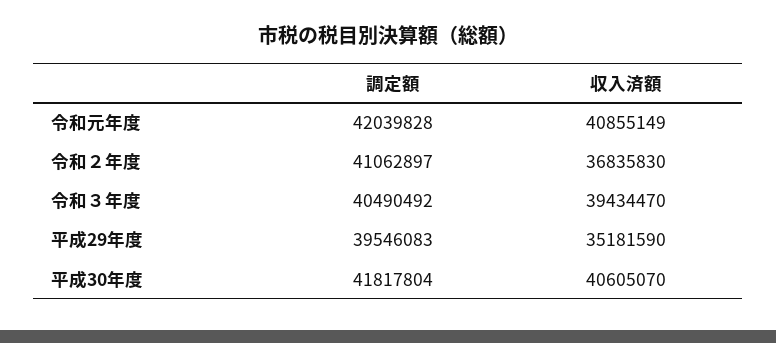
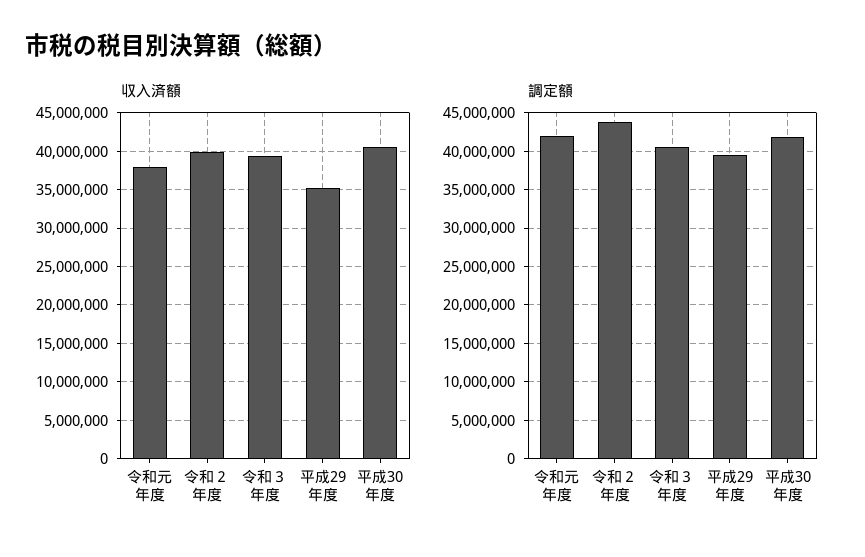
収入済額, 令和元年度: 40855149 -> 38000000
調定額, 令和２年度: 41062897 -> 44000000
収入済額, 令和２年度: 36835830 -> 40000000

